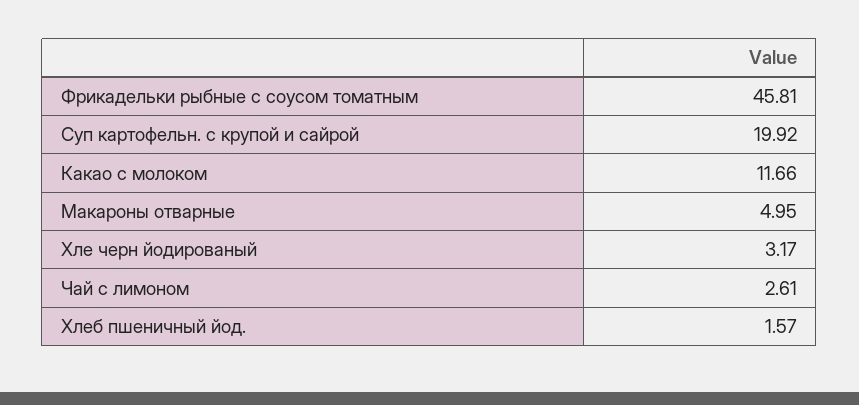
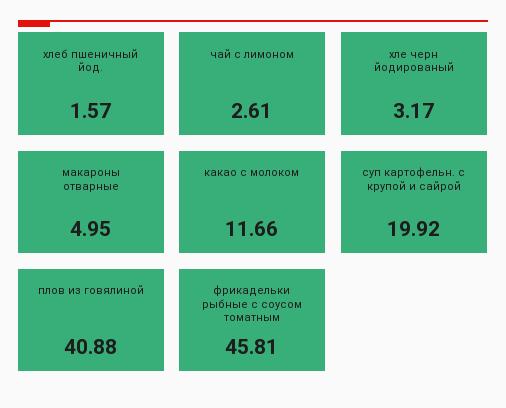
плов из говялиной: none -> 40.88

